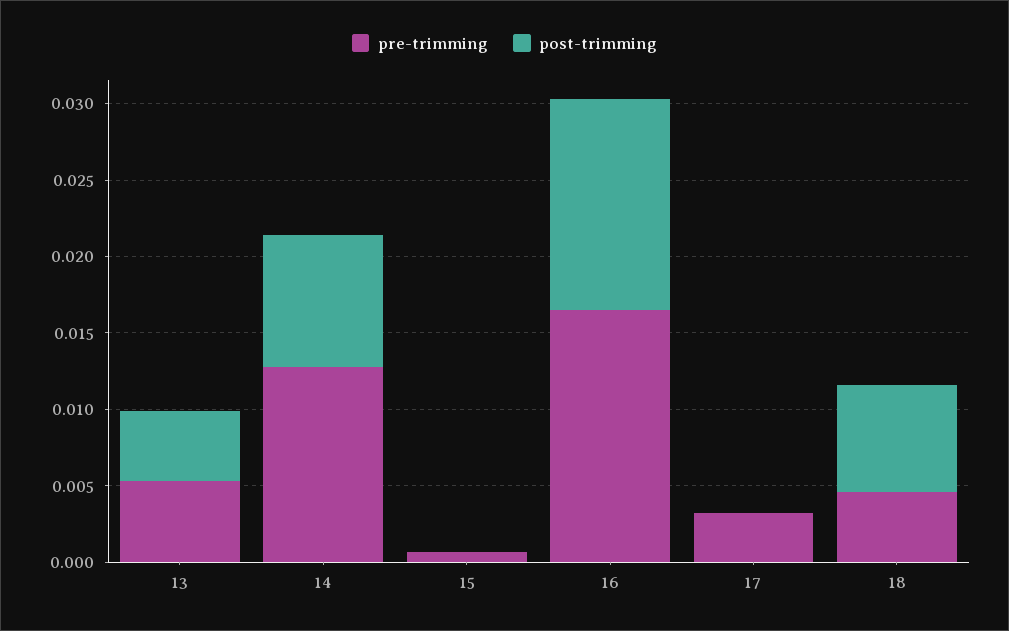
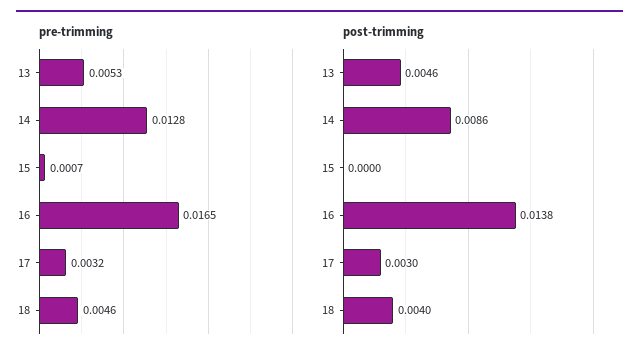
post-trimming, 17: 0 -> 0.003
post-trimming, 18: 0.007 -> 0.004

